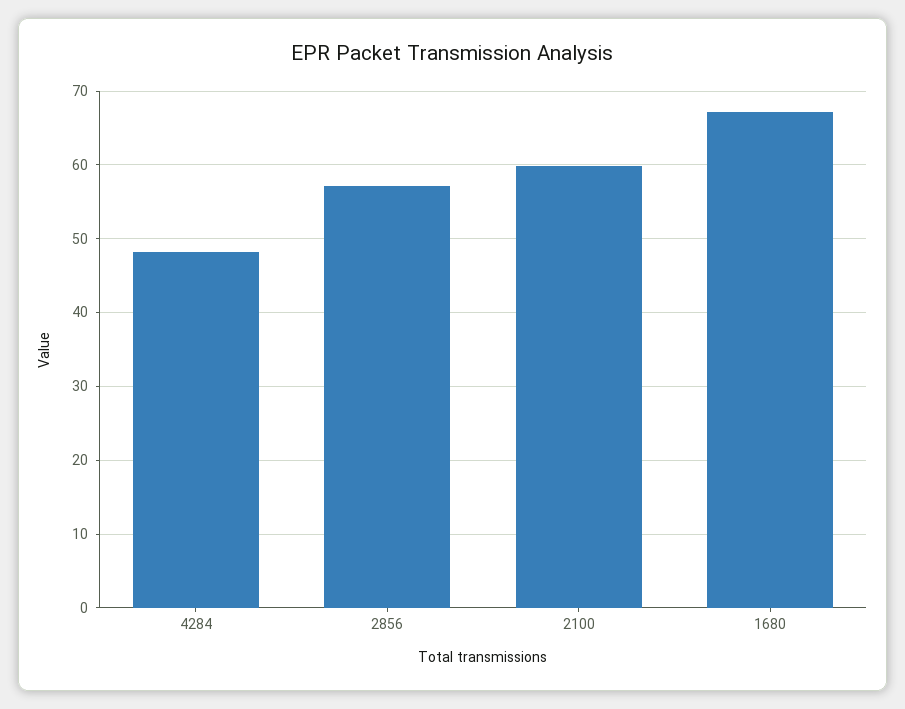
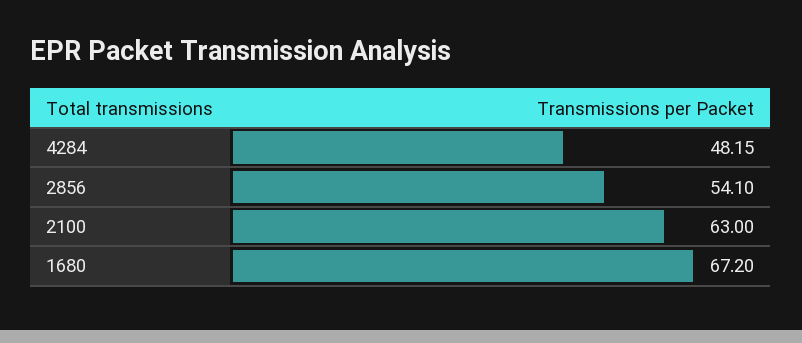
2856: 57 -> 54.1
2100: 60 -> 63

